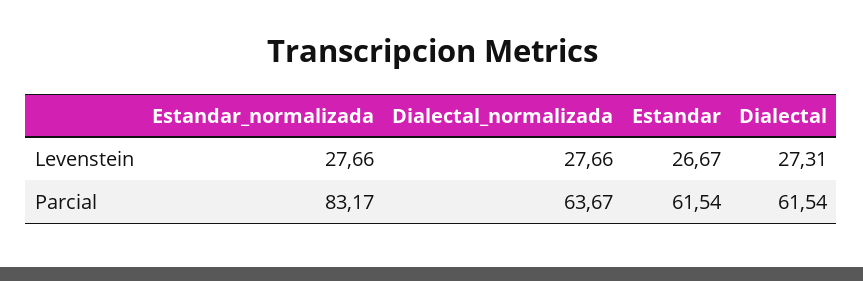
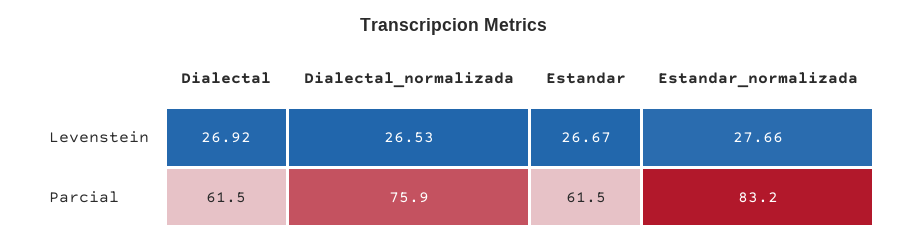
Dialectal_normalizada, Levenstein: 27.66 -> 26.53
Dialectal, Levenstein: 27.31 -> 26.92
Dialectal_normalizada, Parcial: 63.67 -> 75.9

